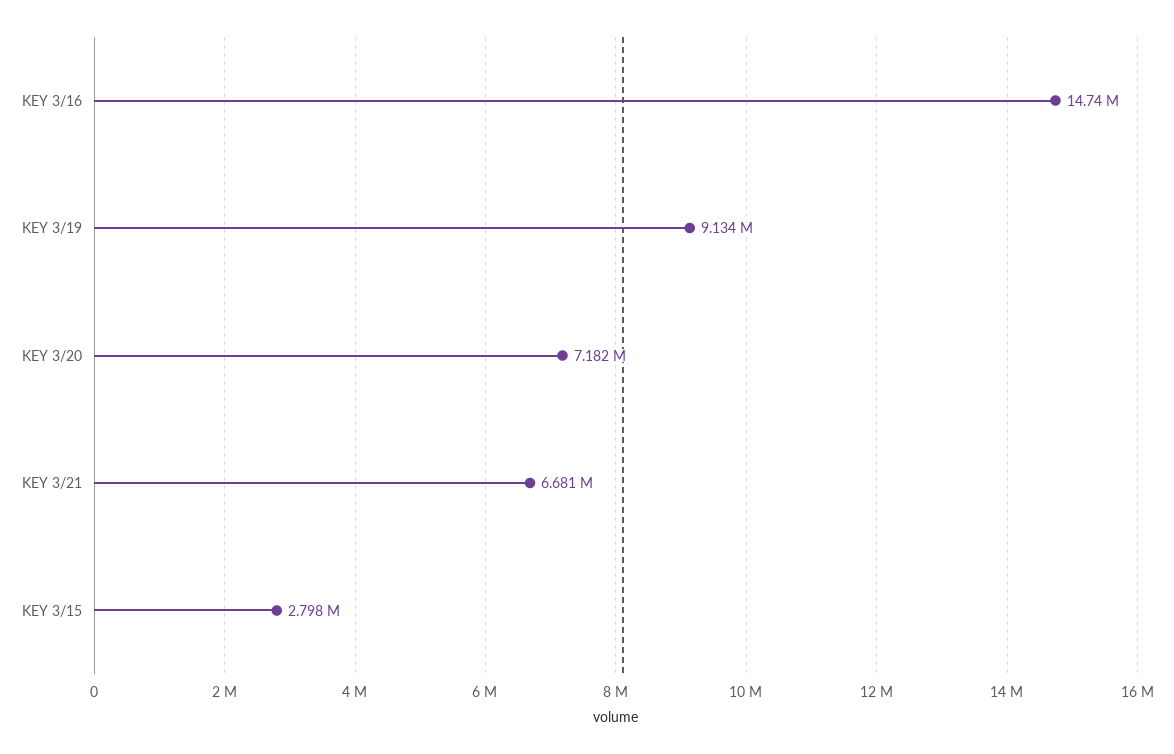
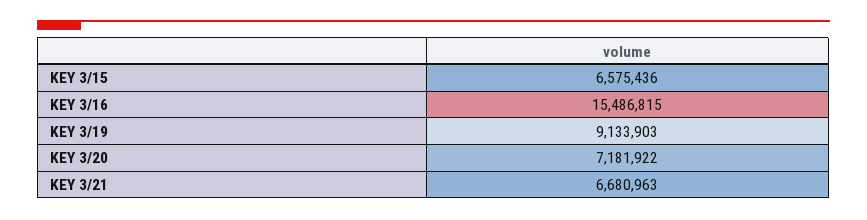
KEY 3/16: 14740000 -> 15486815
KEY 3/15: 2798000 -> 6575436

